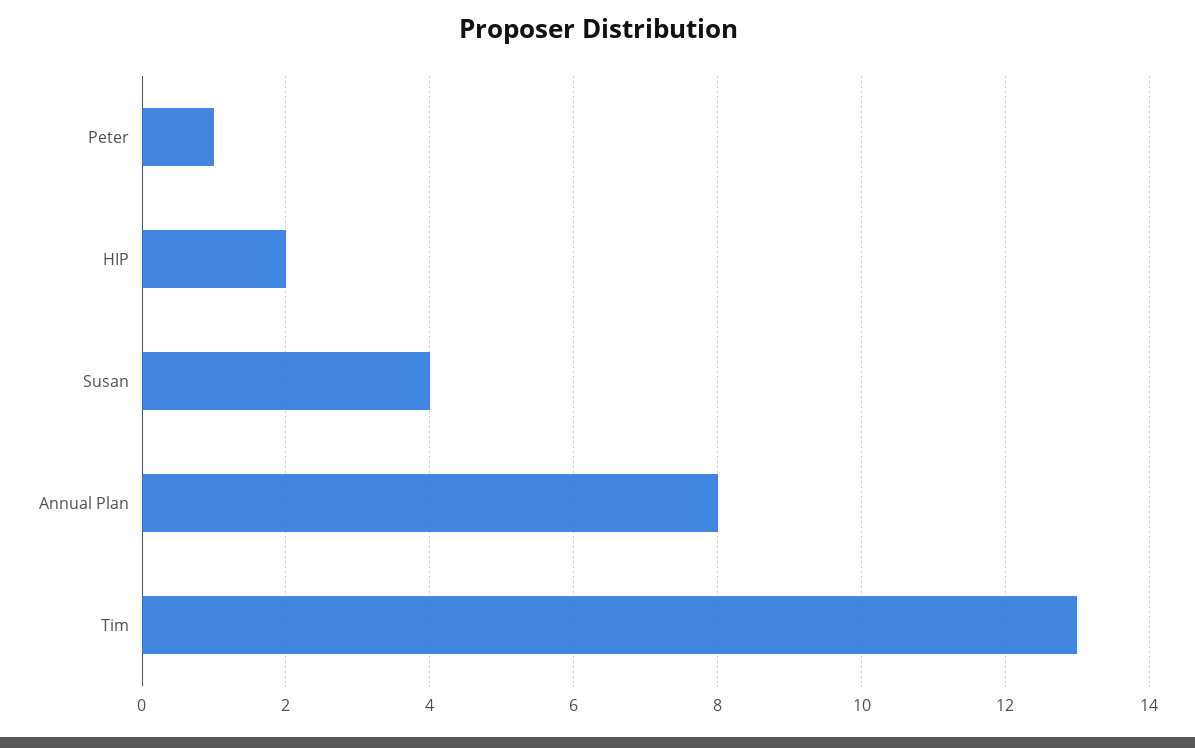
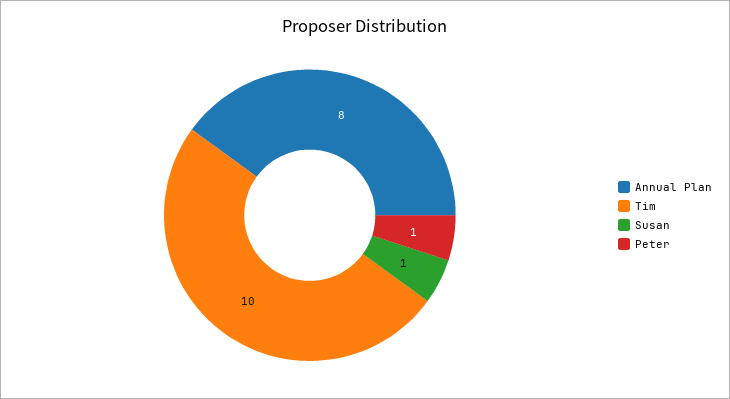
HIP: 2 -> none
Susan: 4 -> 1
Tim: 13 -> 10

